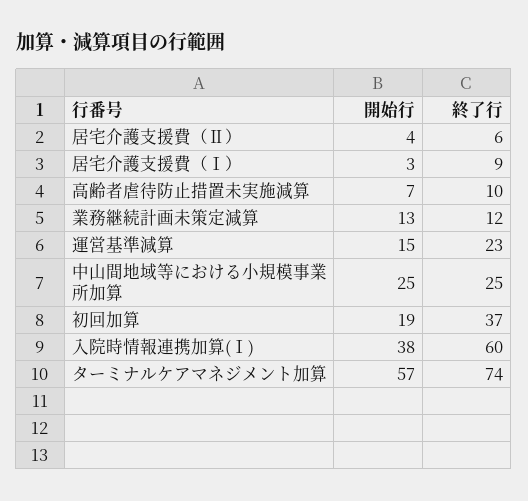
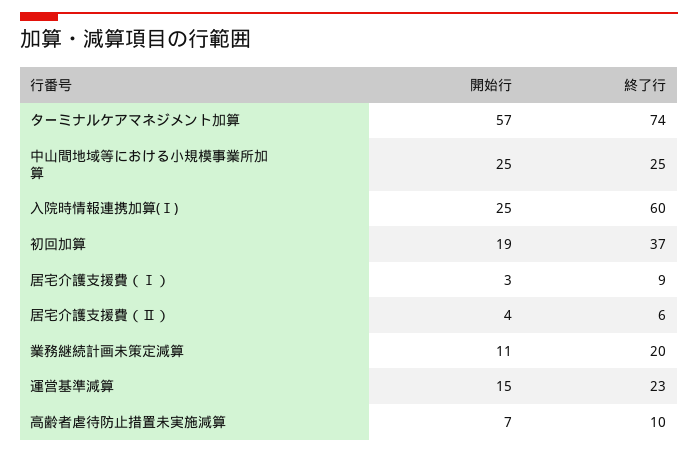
開始行, 業務継続計画未策定減算: 13 -> 11
終了行, 業務継続計画未策定減算: 12 -> 20
開始行, 入院時情報連携加算(Ⅰ): 38 -> 25

